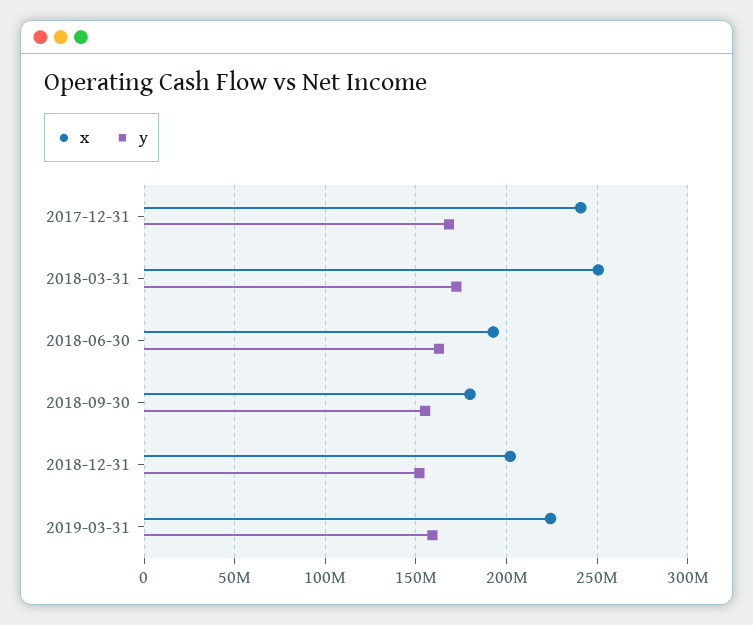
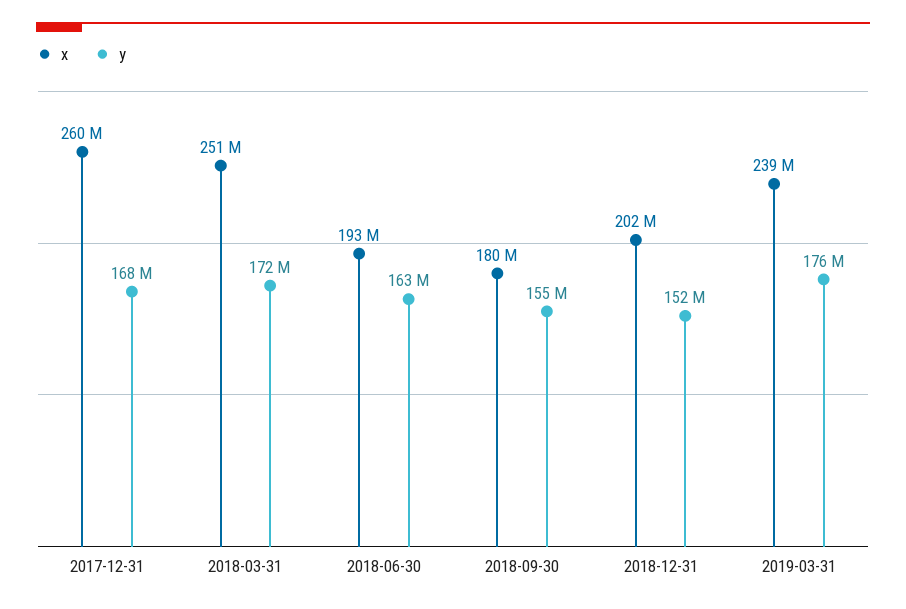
x, 2017-12-31: 240000000 -> 260000000
x, 2019-03-31: 225000000 -> 239000000
y, 2019-03-31: 160000000 -> 176000000

